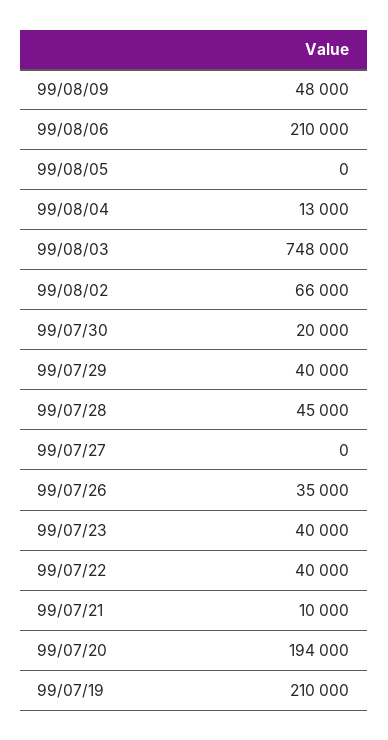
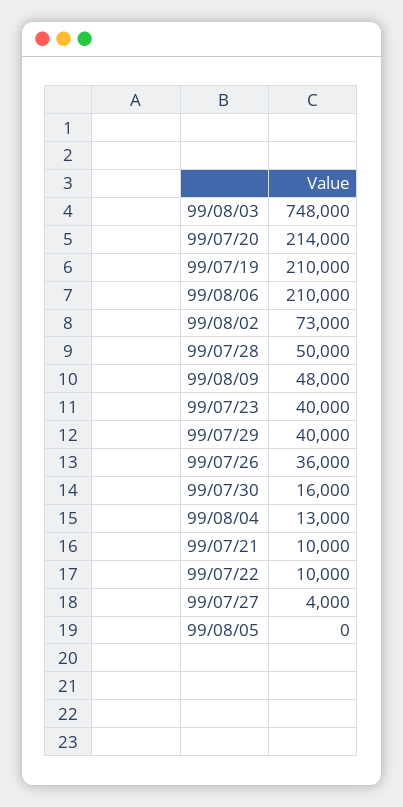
99/08/02: 66000 -> 73000
99/07/30: 20000 -> 16000
99/07/28: 45000 -> 50000
99/07/27: 0 -> 4000
99/07/26: 35000 -> 36000
99/07/22: 40000 -> 10000
99/07/20: 194000 -> 214000

